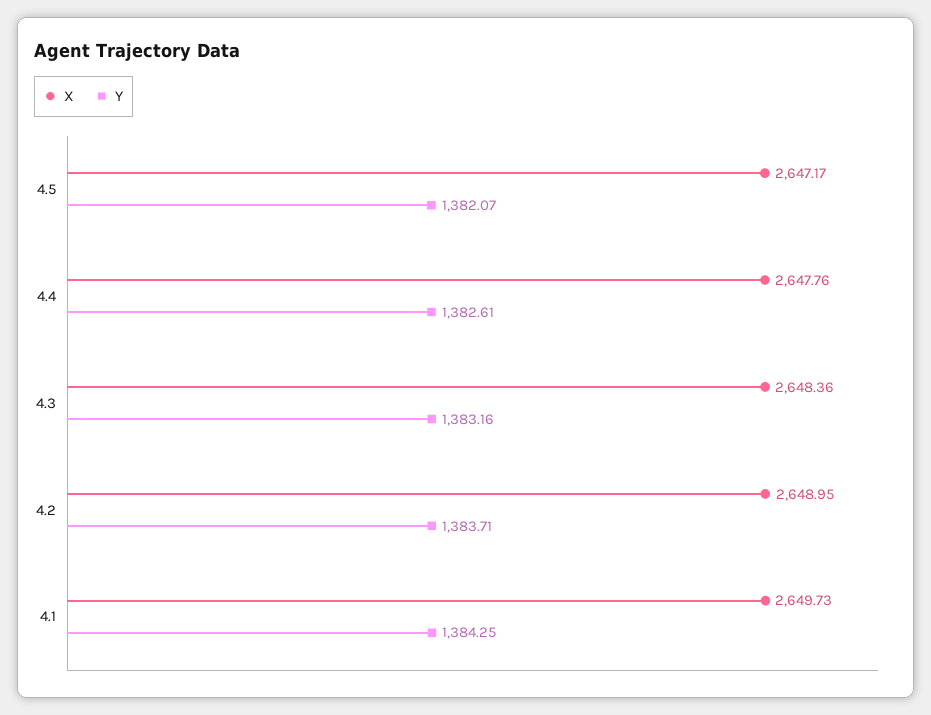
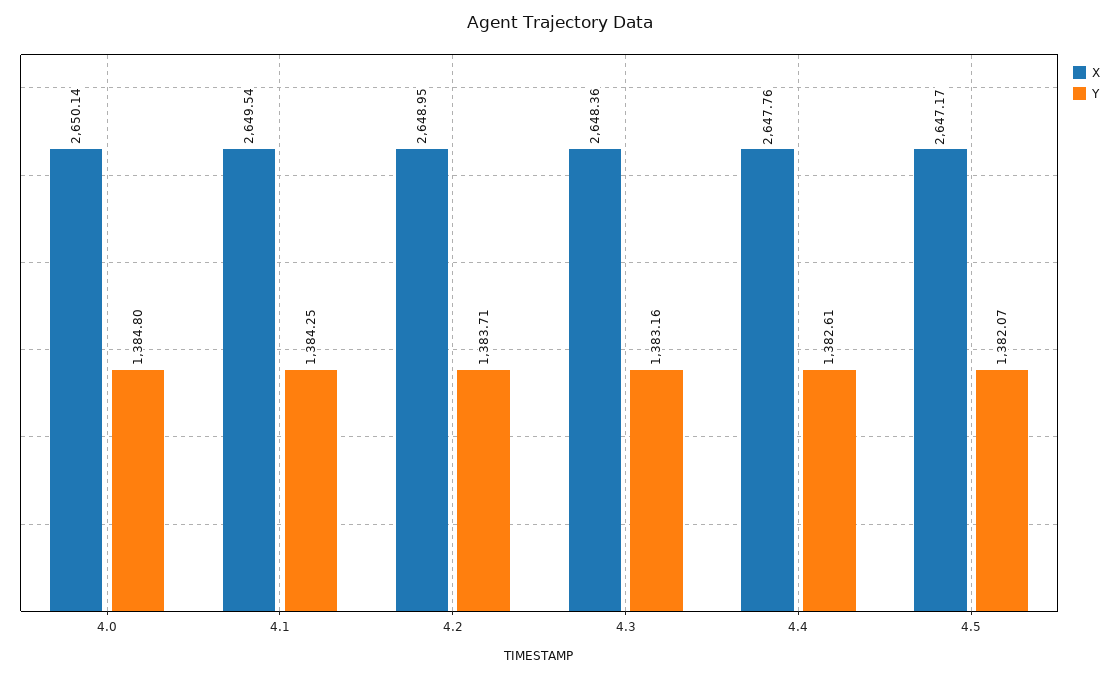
X, 4.1: 2649.73 -> 2649.54
X, 4.0: none -> 2650.14
Y, 4.0: none -> 1384.8

